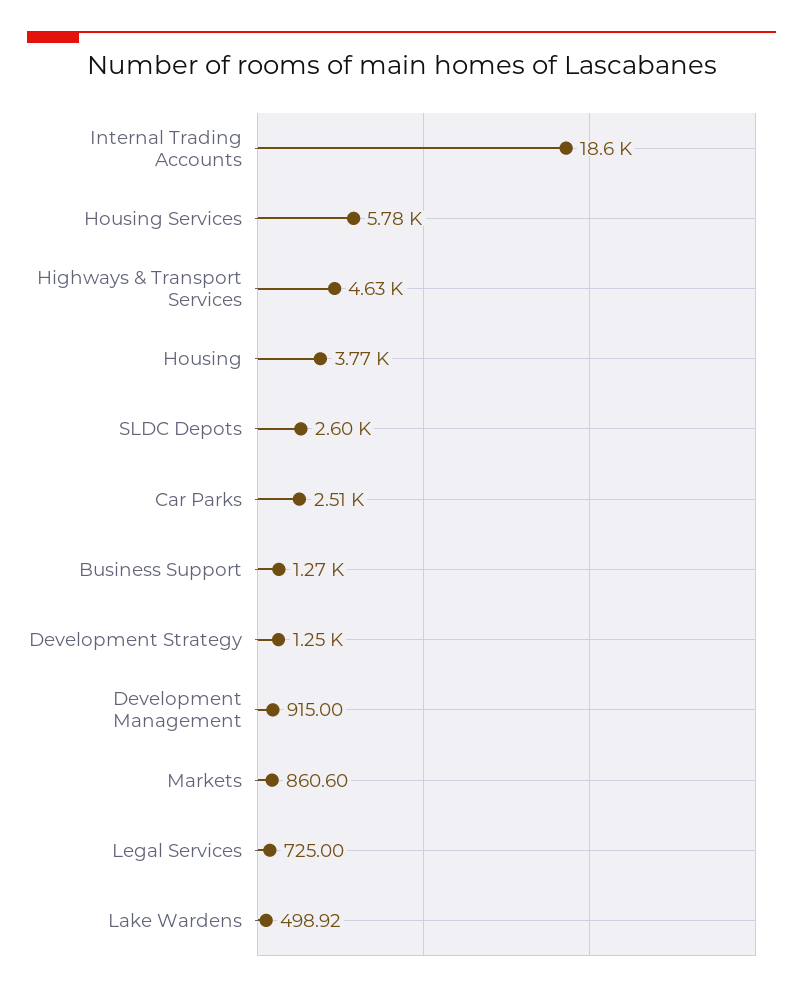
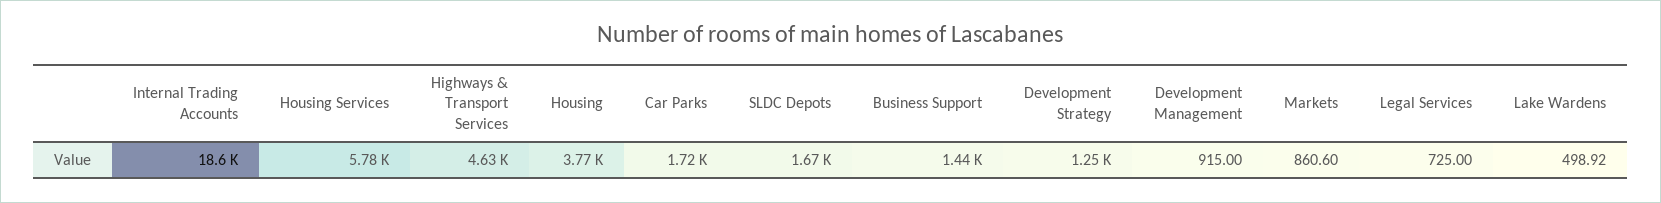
SLDC Depots: 2600 -> 1670
Car Parks: 2510 -> 1720
Business Support: 1270 -> 1440

